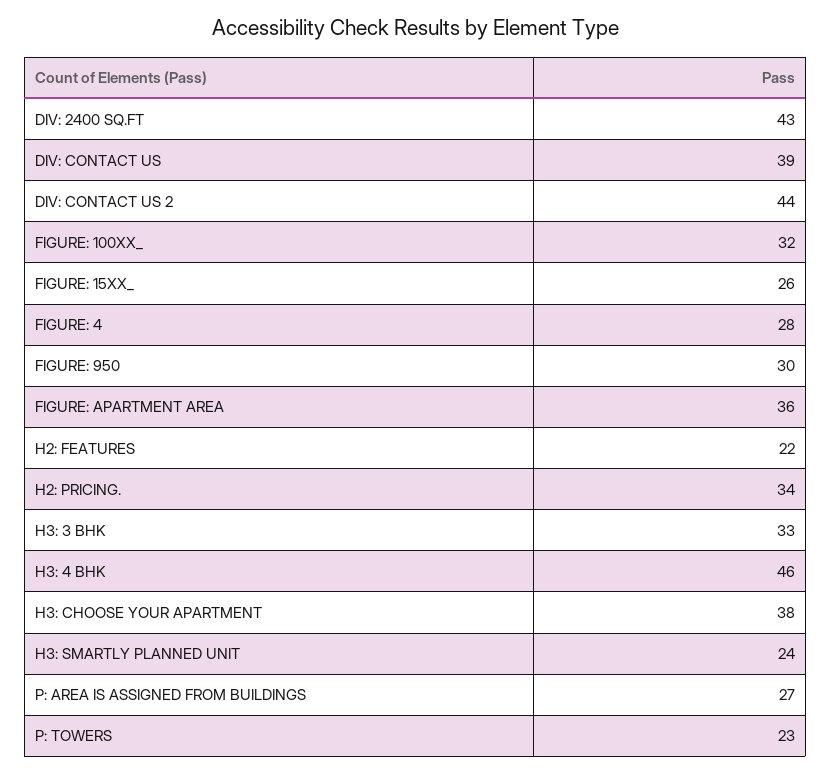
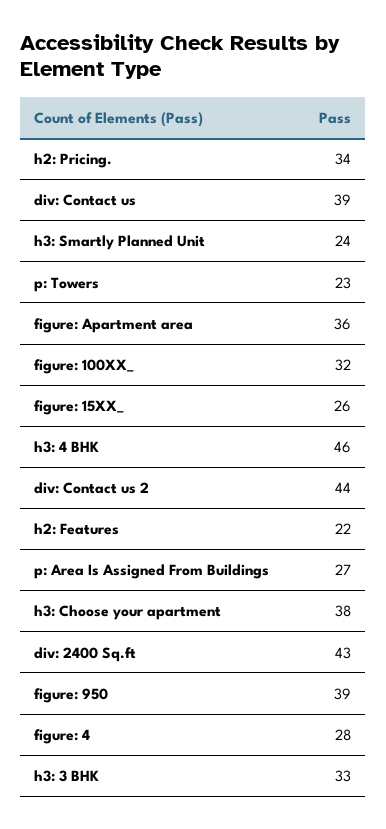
FIGURE: 950: 30 -> 39

